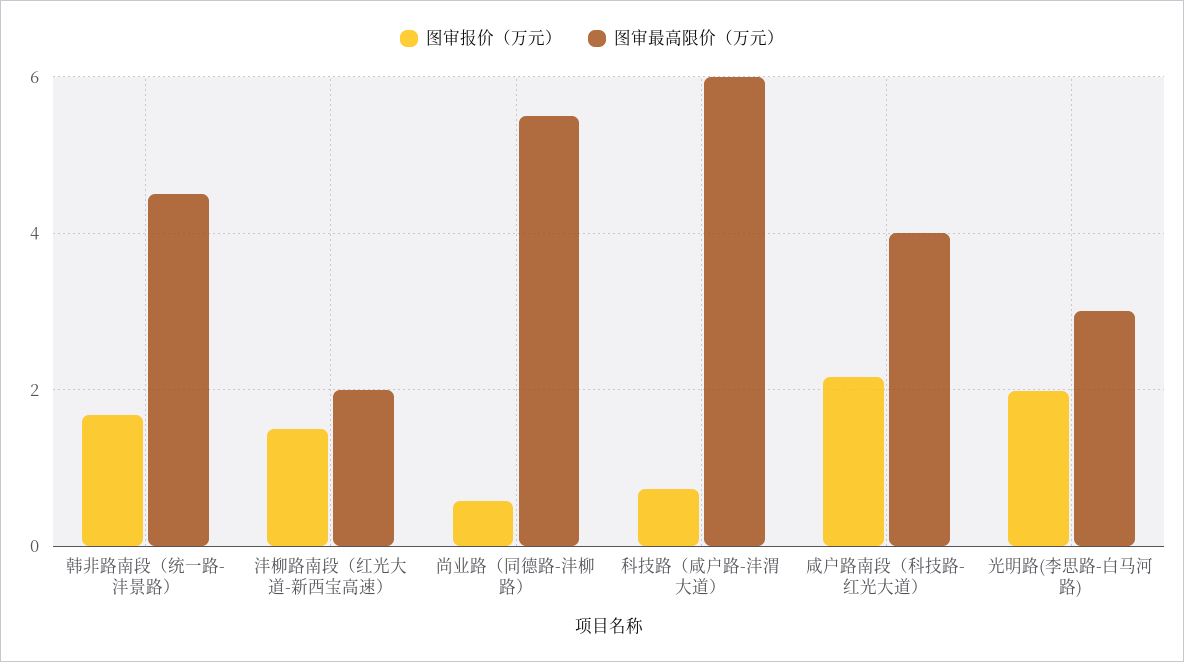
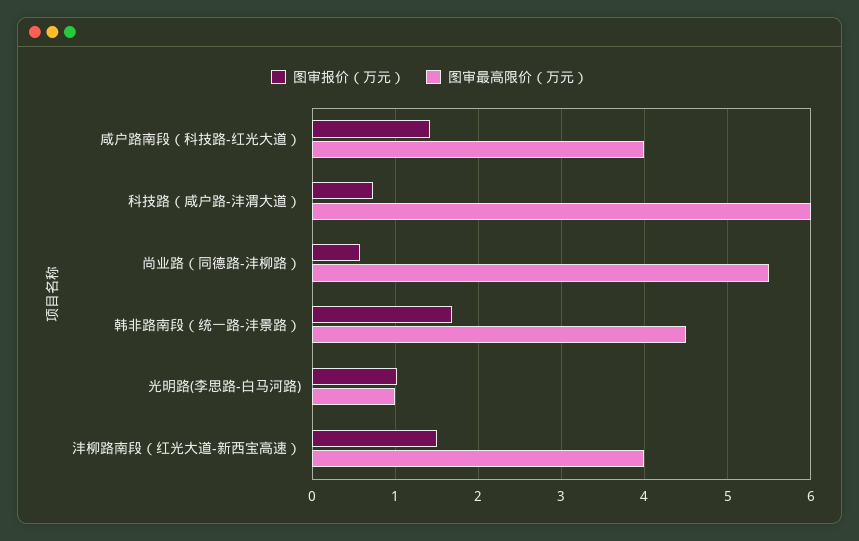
图审最高限价（万元）, 沣柳路南段（红光大道-新西宝高速）: 2 -> 4
图审报价（万元）, 咸户路南段（科技路-红光大道）: 2.2 -> 1.4
图审报价（万元）, 光明路(李思路-白马河路): 2 -> 1
图审最高限价（万元）, 光明路(李思路-白马河路): 3 -> 1

